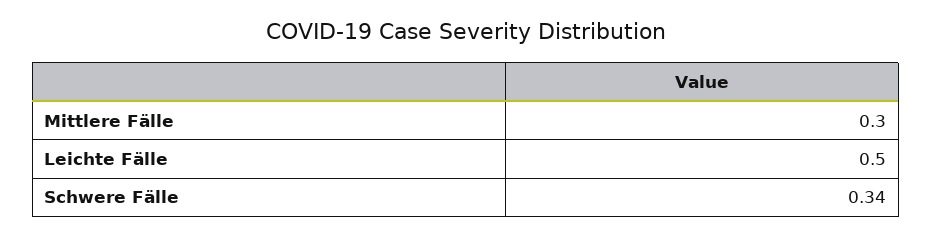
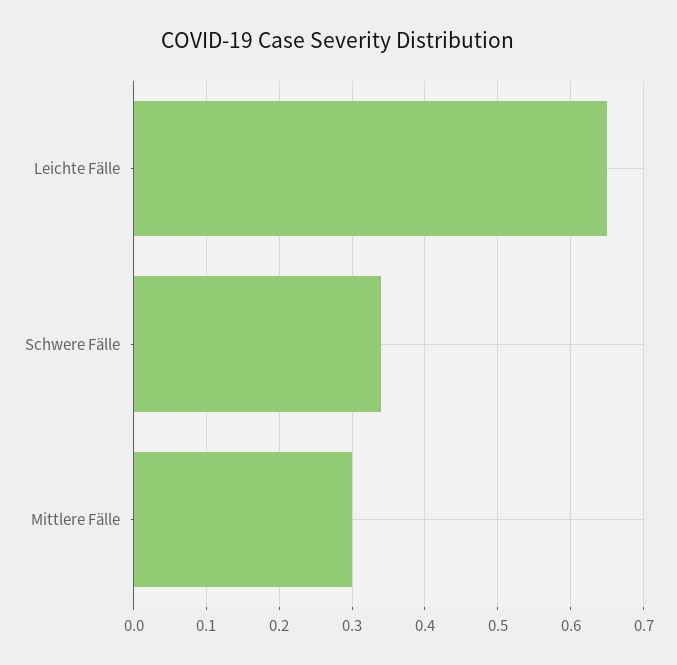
Leichte Fälle: 0.5 -> 0.65

